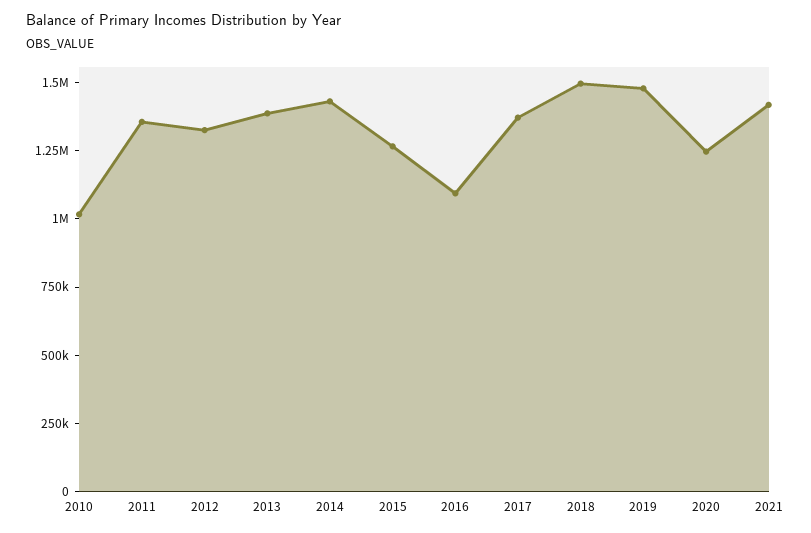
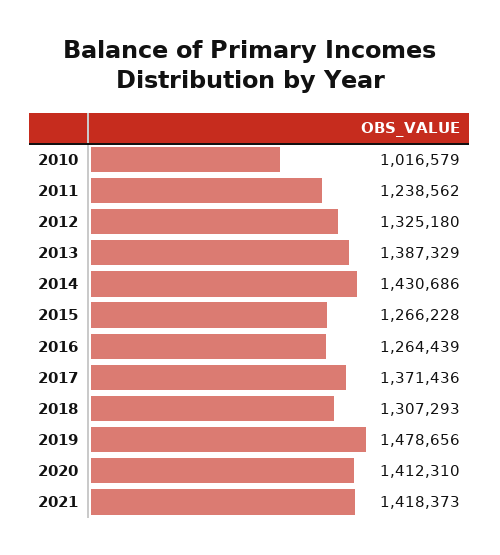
2011: 1350000 -> 1238562
2016: 1100000 -> 1264439
2018: 1500000 -> 1307293
2020: 1250000 -> 1412310

